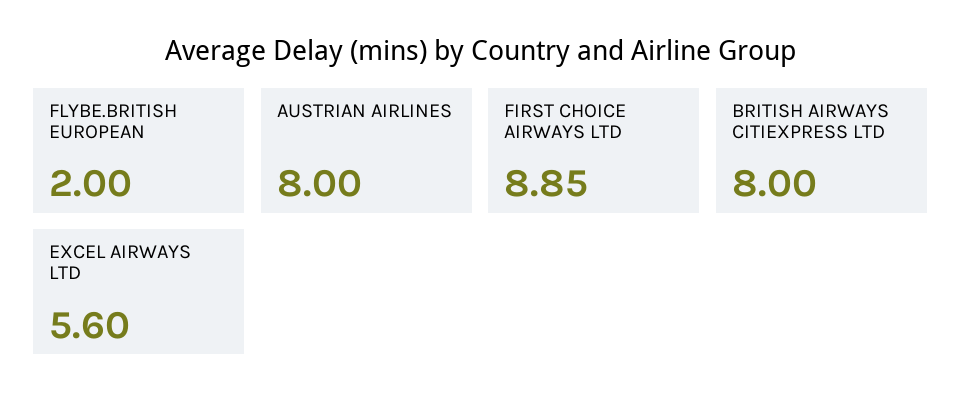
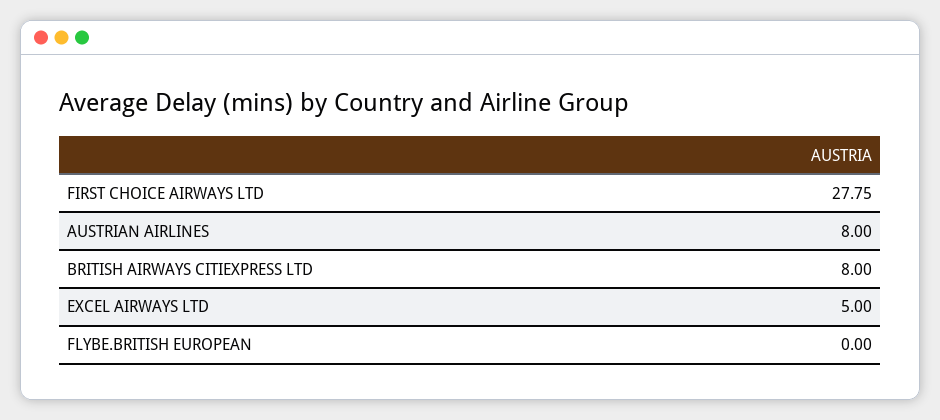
FLYBE.BRITISH EUROPEAN: 2 -> 0
FIRST CHOICE AIRWAYS LTD: 8.85 -> 27.75
EXCEL AIRWAYS LTD: 5.6 -> 5

